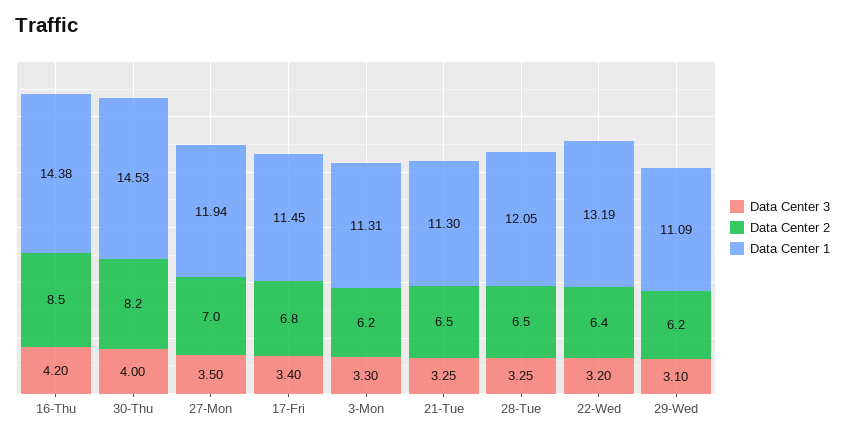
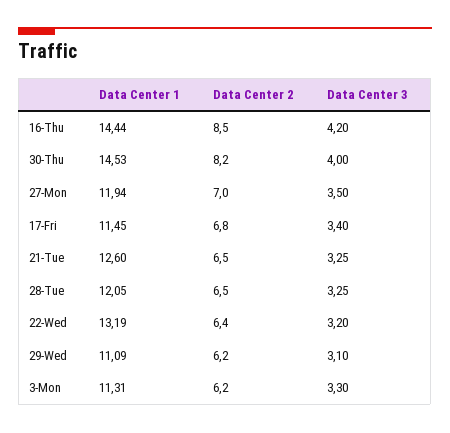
Data Center 1, 16-Thu: 14.38 -> 14.44
Data Center 1, 21-Tue: 11.3 -> 12.6

